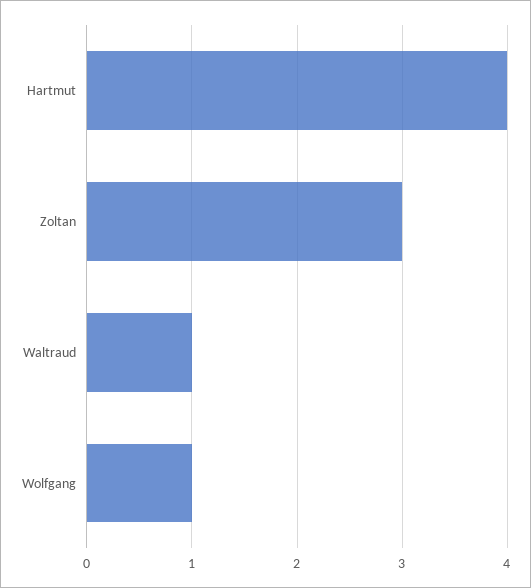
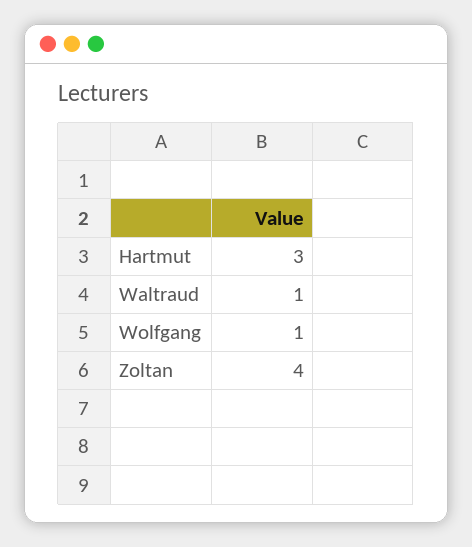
Hartmut: 4 -> 3
Zoltan: 3 -> 4

